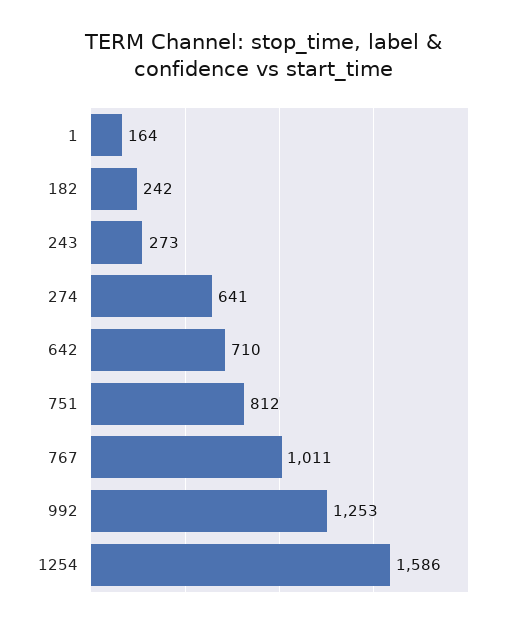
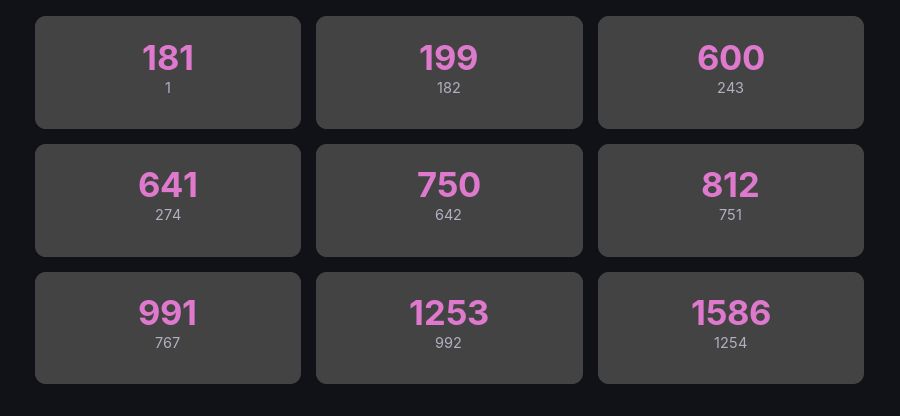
1: 164 -> 181
182: 242 -> 199
243: 273 -> 600
642: 710 -> 750
767: 1011 -> 991

